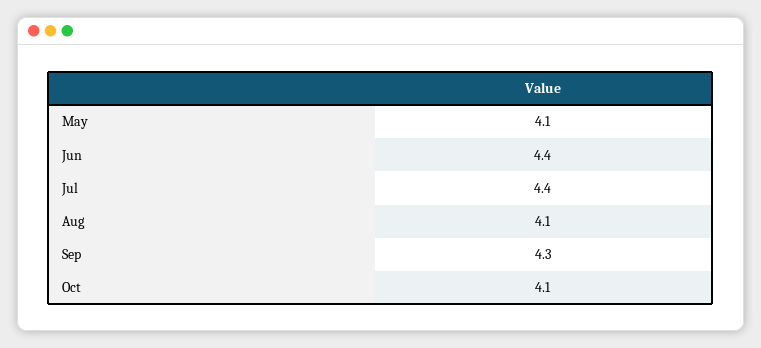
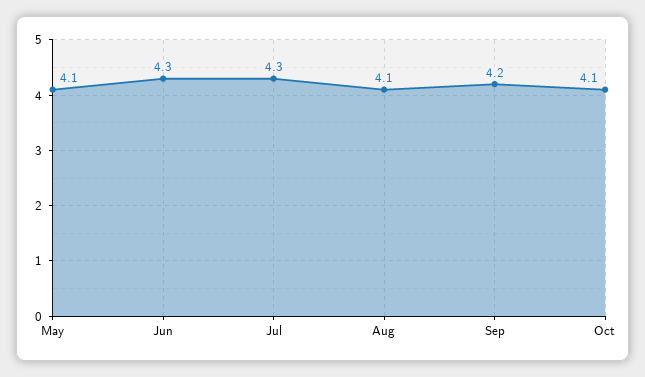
Jun: 4.4 -> 4.3
Jul: 4.4 -> 4.3
Sep: 4.3 -> 4.2

